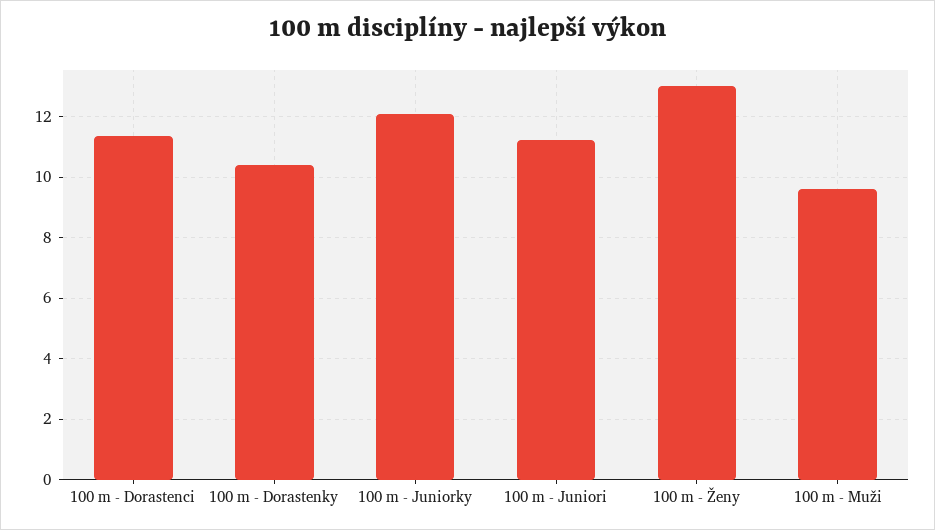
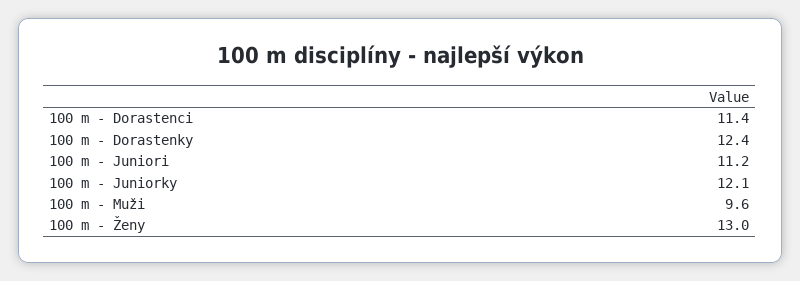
100 m - Dorastenky: 10.4 -> 12.4

